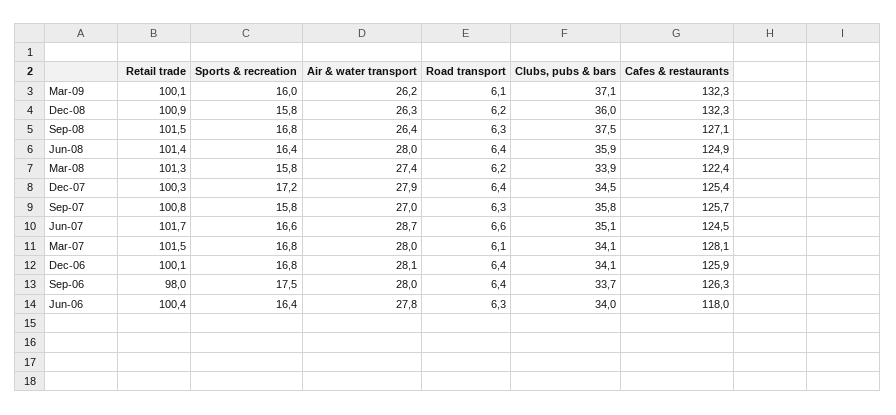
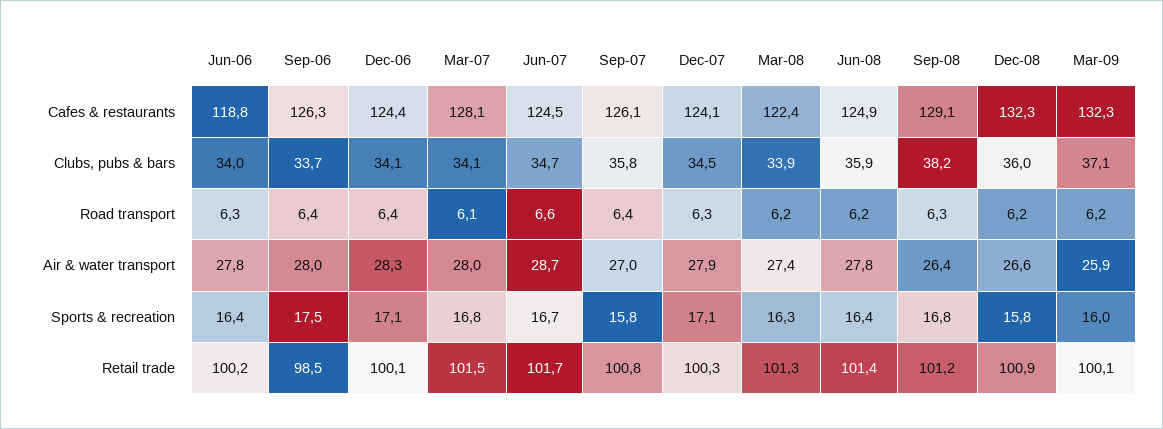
Air & water transport, Mar-09: 26.2 -> 25.9
Road transport, Mar-09: 6.1 -> 6.2
Air & water transport, Dec-08: 26.3 -> 26.6
Retail trade, Sep-08: 101.5 -> 101.2
Clubs, pubs & bars, Sep-08: 37.5 -> 38.2
Cafes & restaurants, Sep-08: 127.1 -> 129.1
Air & water transport, Jun-08: 28 -> 27.8
Road transport, Jun-08: 6.4 -> 6.2
Sports & recreation, Mar-08: 15.8 -> 16.3
Sports & recreation, Dec-07: 17.2 -> 17.1
Road transport, Dec-07: 6.4 -> 6.3
Cafes & restaurants, Dec-07: 125.4 -> 124.1
Road transport, Sep-07: 6.3 -> 6.4
Cafes & restaurants, Sep-07: 125.7 -> 126.1
Sports & recreation, Jun-07: 16.6 -> 16.7
Clubs, pubs & bars, Jun-07: 35.1 -> 34.7
Sports & recreation, Dec-06: 16.8 -> 17.1
Air & water transport, Dec-06: 28.1 -> 28.3
Cafes & restaurants, Dec-06: 125.9 -> 124.4
Retail trade, Sep-06: 98 -> 98.5
Retail trade, Jun-06: 100.4 -> 100.2
Cafes & restaurants, Jun-06: 118 -> 118.8

